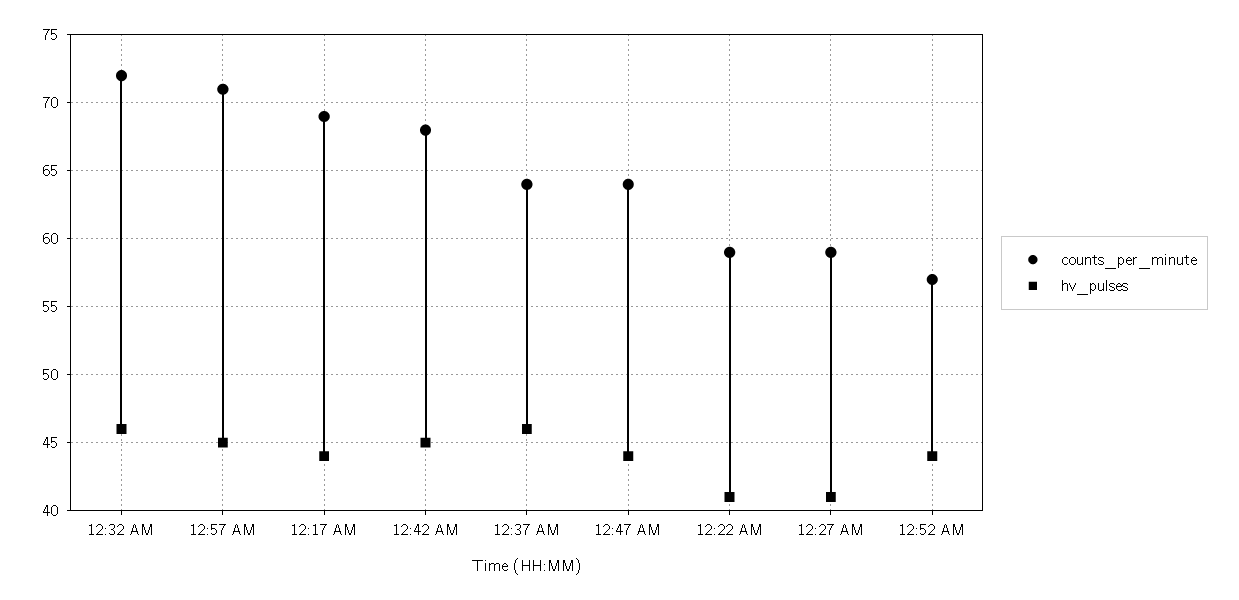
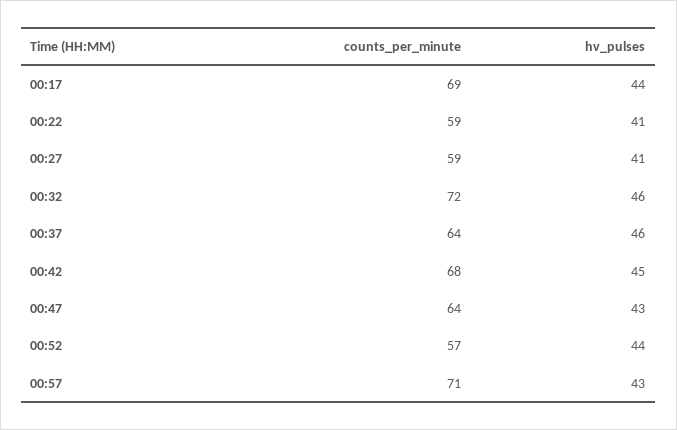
hv_pulses, 12:57 AM: 45 -> 43
hv_pulses, 12:47 AM: 44 -> 43

